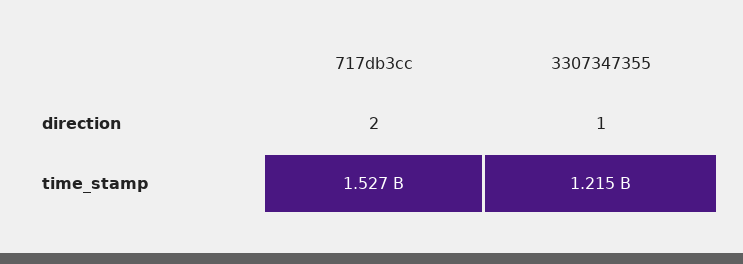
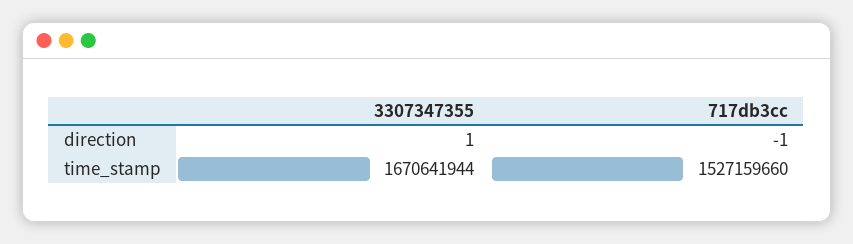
717db3cc, direction: 2 -> -1
3307347355, time_stamp: 1215000000 -> 1670641944

